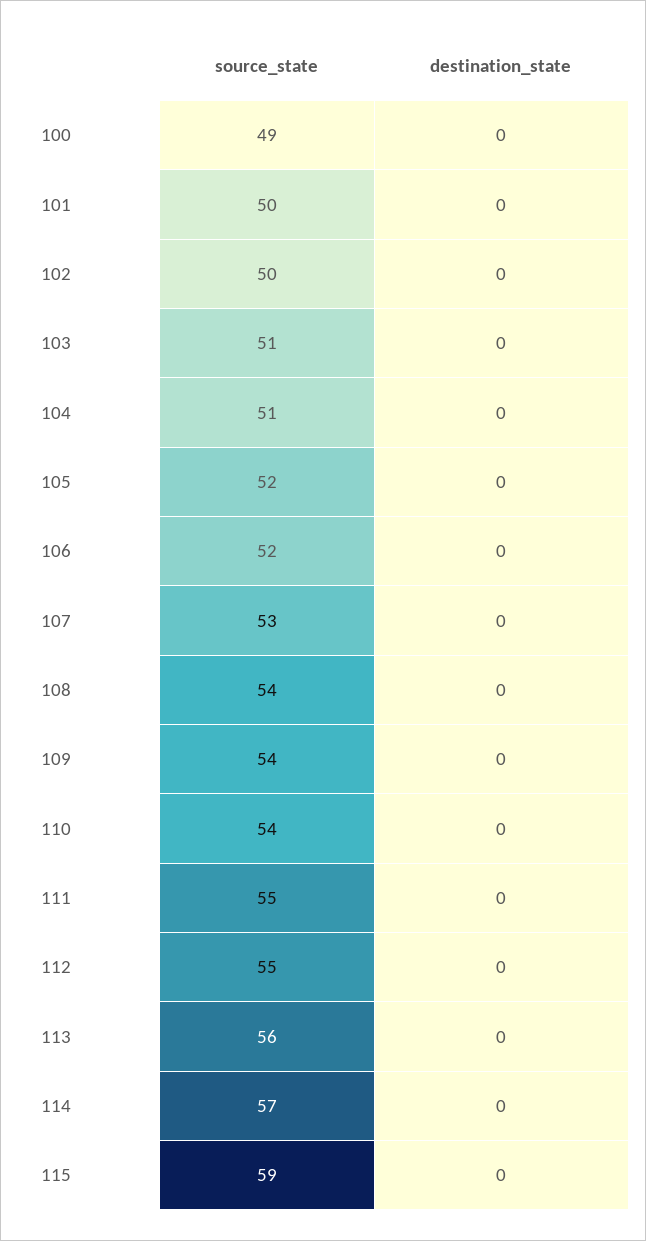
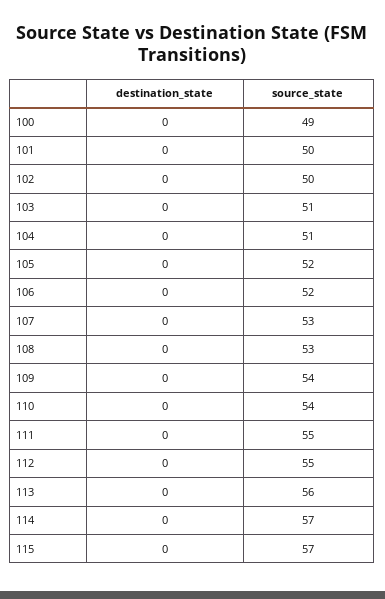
source_state, 108: 54 -> 53
source_state, 115: 59 -> 57

